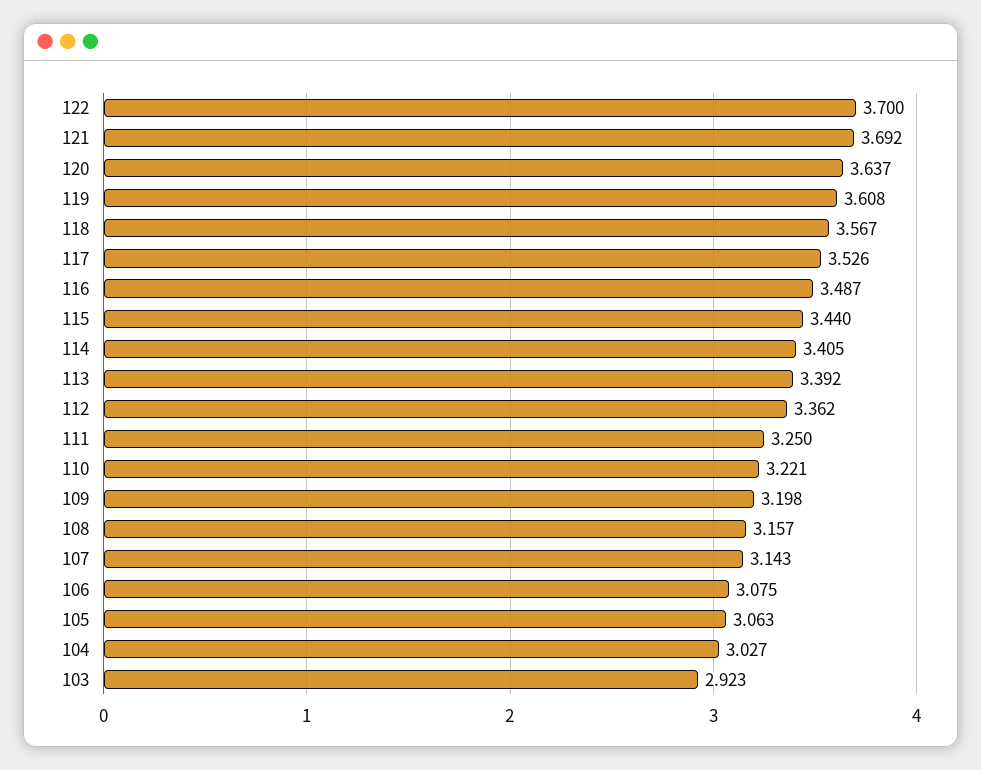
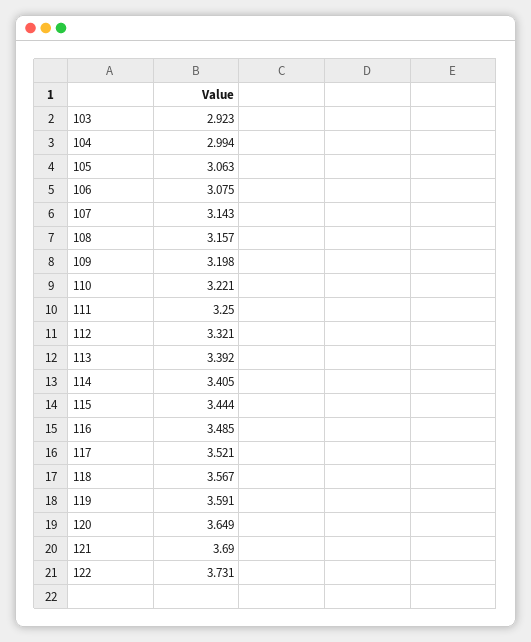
122: 3.7 -> 3.731
121: 3.692 -> 3.69
120: 3.637 -> 3.649
119: 3.608 -> 3.591
117: 3.526 -> 3.521
116: 3.487 -> 3.485
115: 3.44 -> 3.444
112: 3.362 -> 3.321
104: 3.027 -> 2.994

